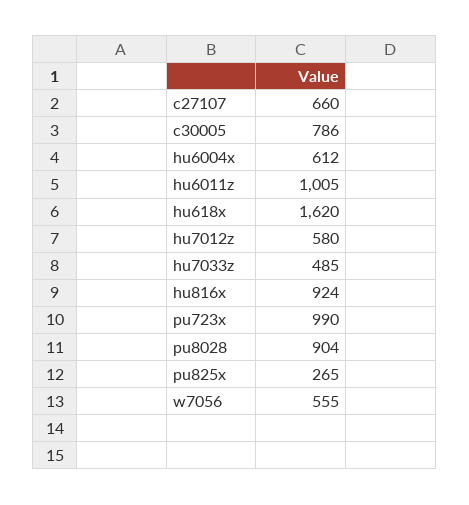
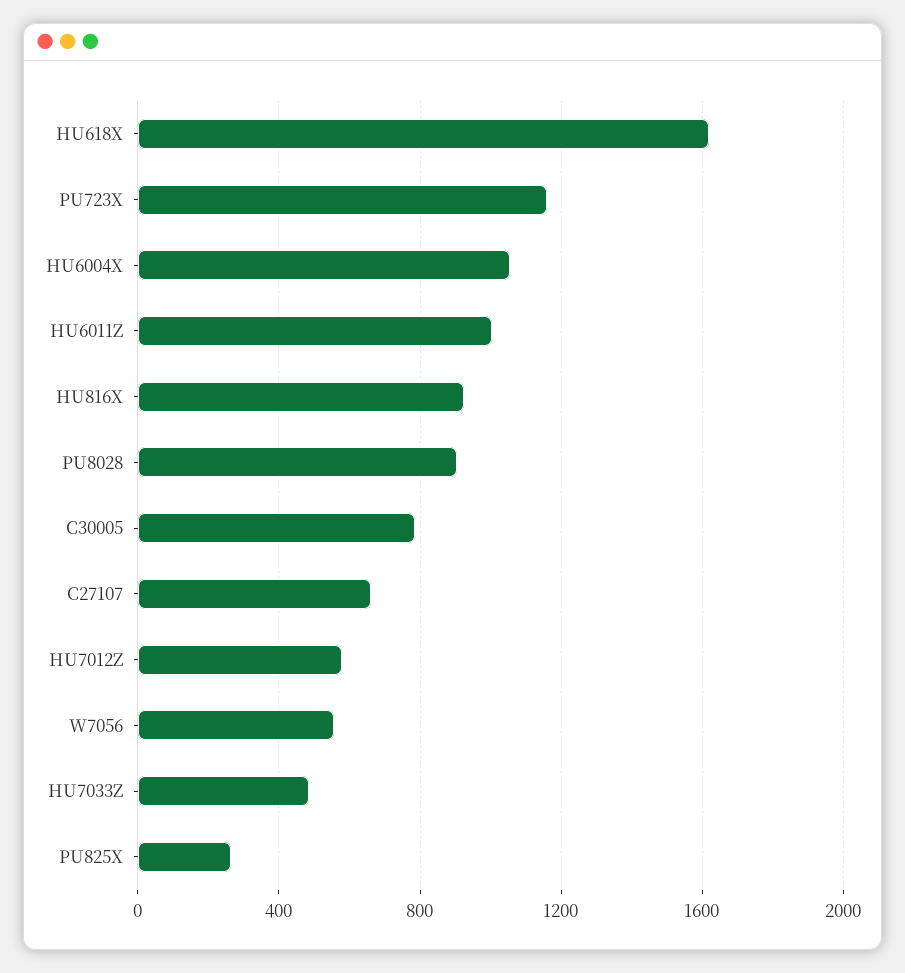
hu6004x: 612 -> 1050
pu723x: 990 -> 1150

